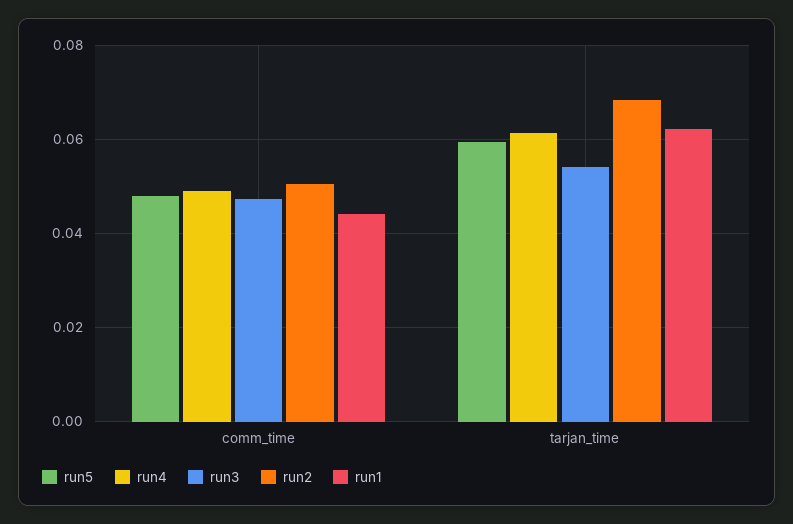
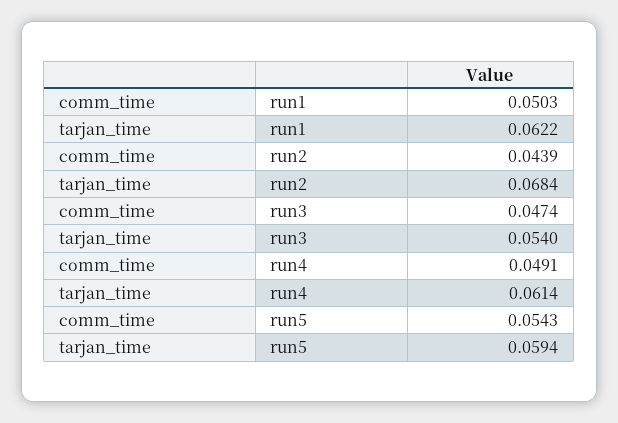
run5, comm_time: 0.048 -> 0.0543
run2, comm_time: 0.05 -> 0.0439
run1, comm_time: 0.044 -> 0.0503

